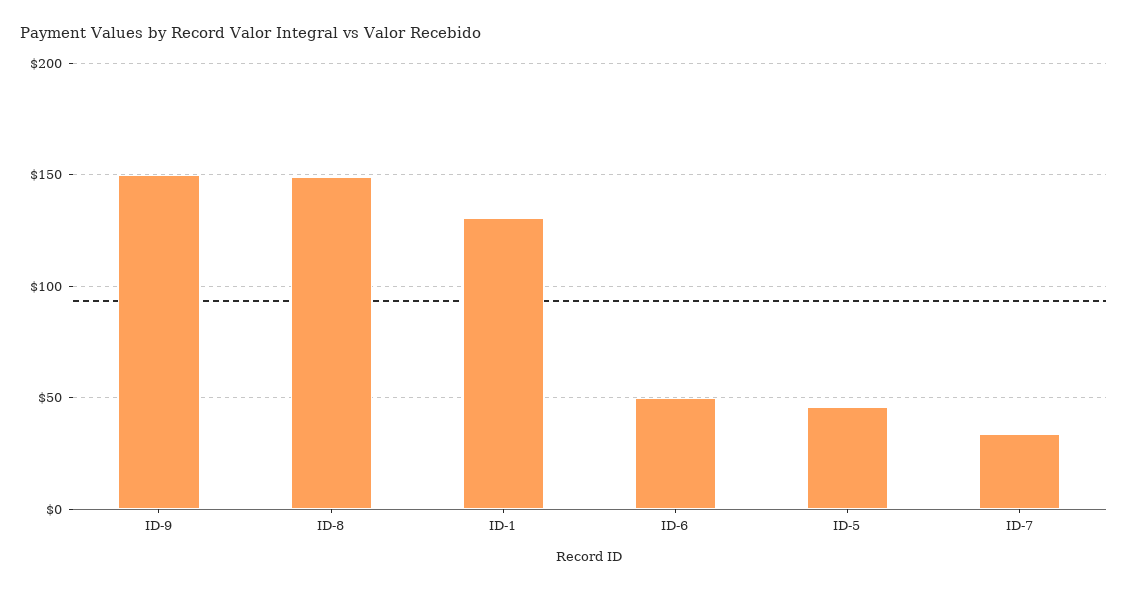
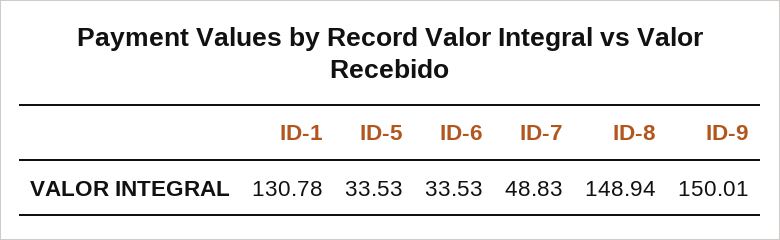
ID-6: 50 -> 33.53
ID-5: 45 -> 33.53
ID-7: 35 -> 48.83

